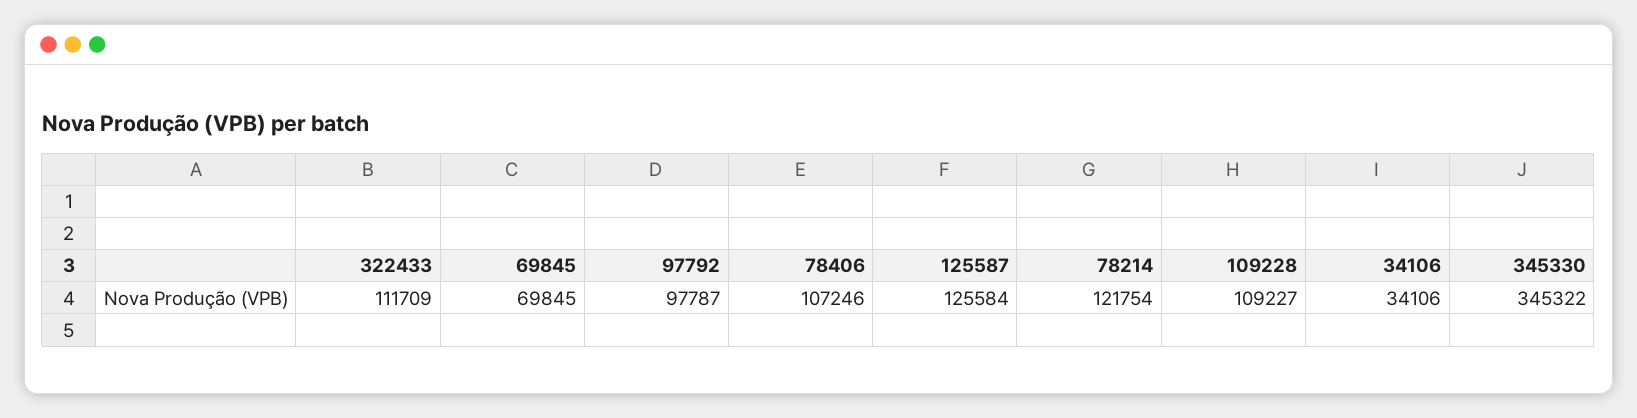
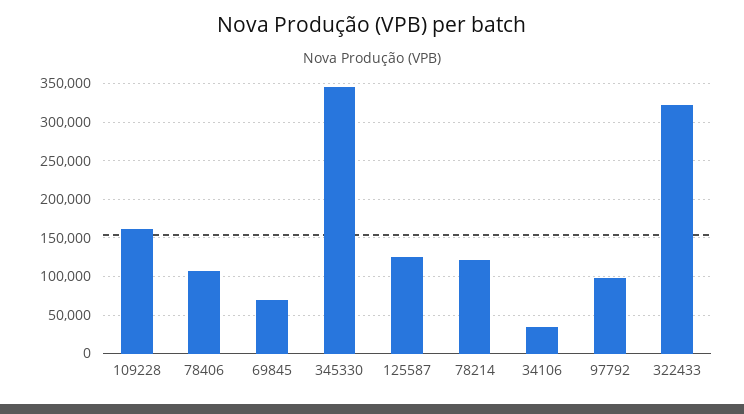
322433: 111709 -> 320000
109228: 109227 -> 160000

